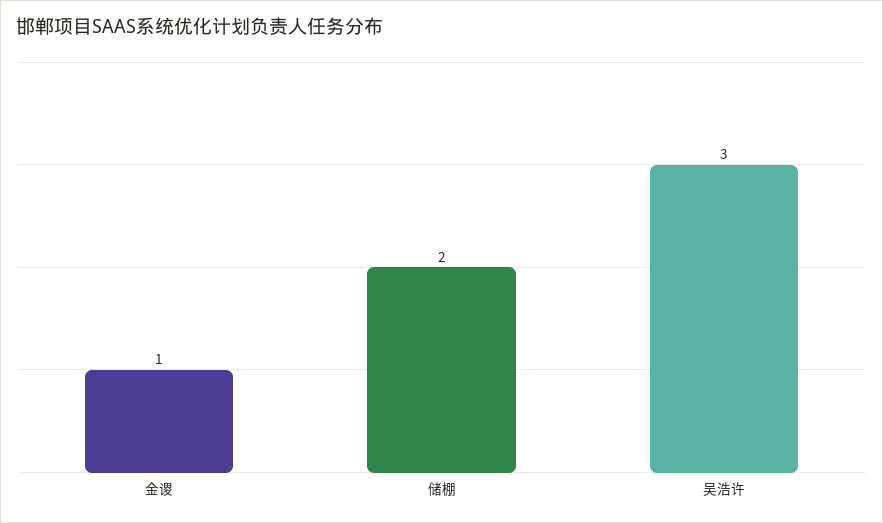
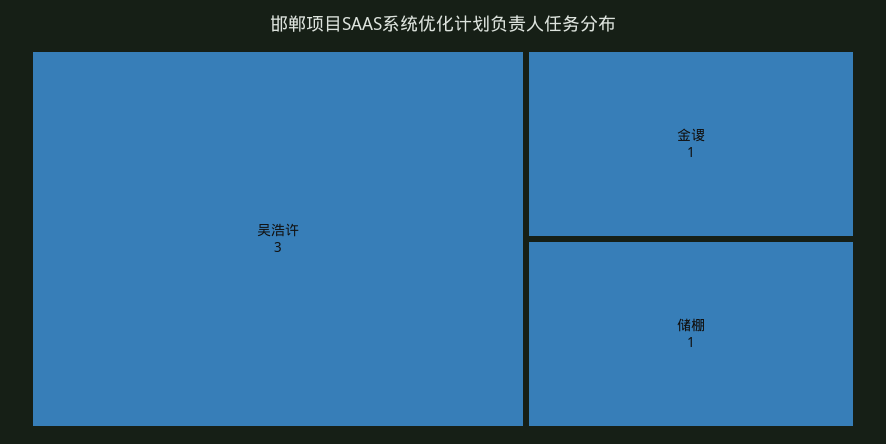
储棚: 2 -> 1

